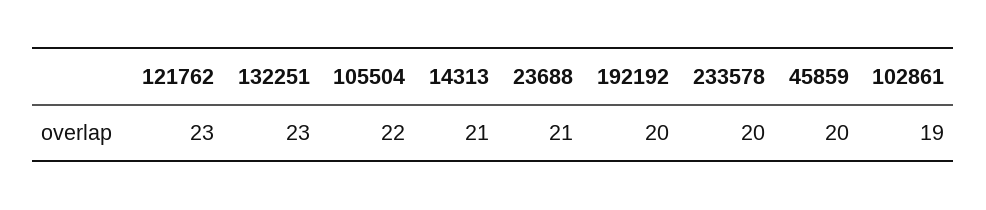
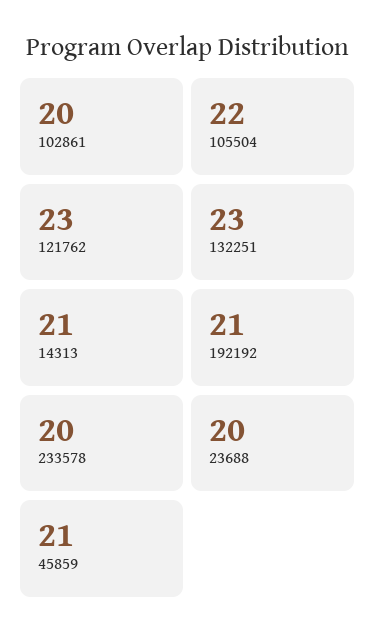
23688: 21 -> 20
192192: 20 -> 21
45859: 20 -> 21
102861: 19 -> 20

